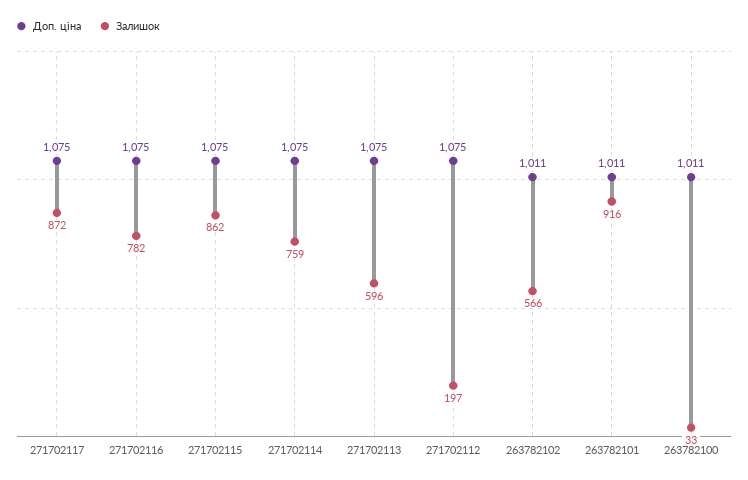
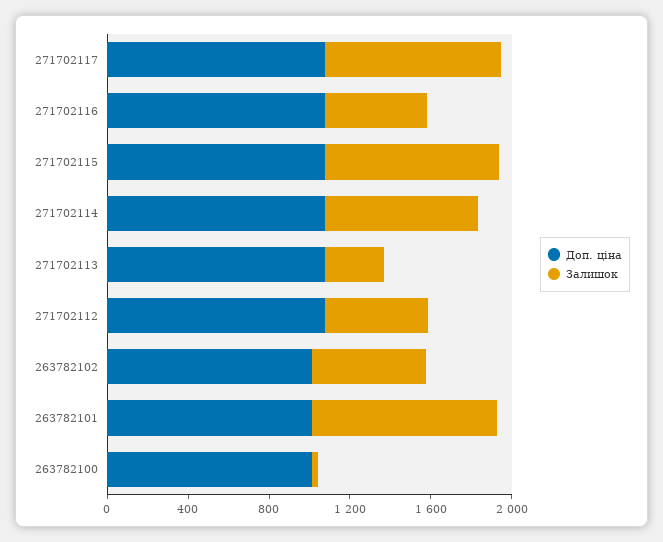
Залишок, 271702116: 782 -> 500
Залишок, 271702113: 596 -> 300
Залишок, 271702112: 197 -> 500

